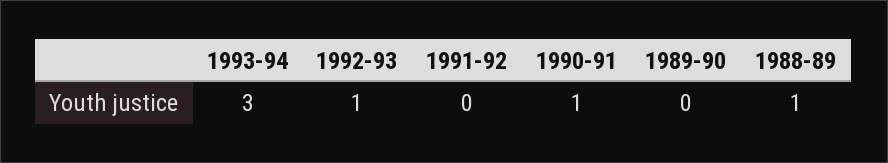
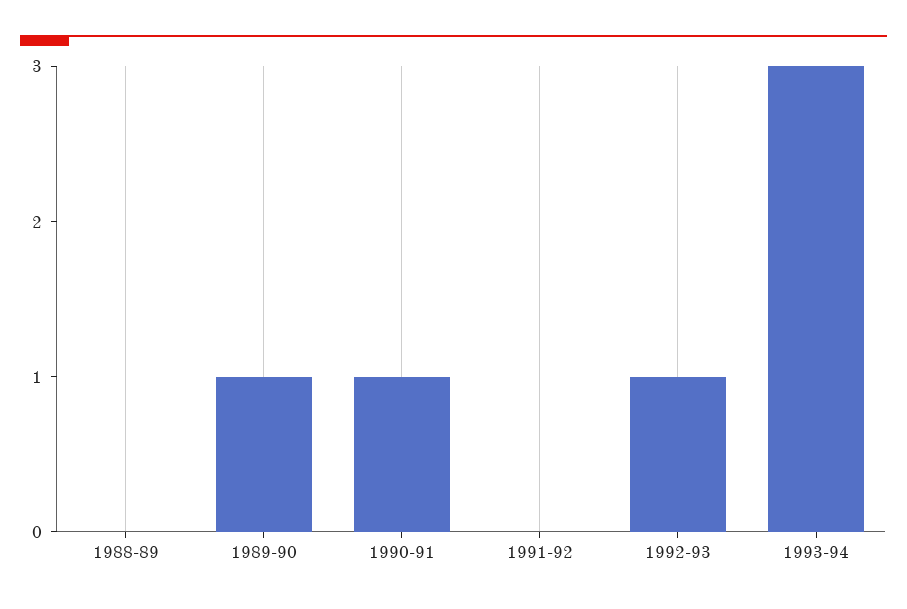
1989-90: 0 -> 1
1988-89: 1 -> 0

